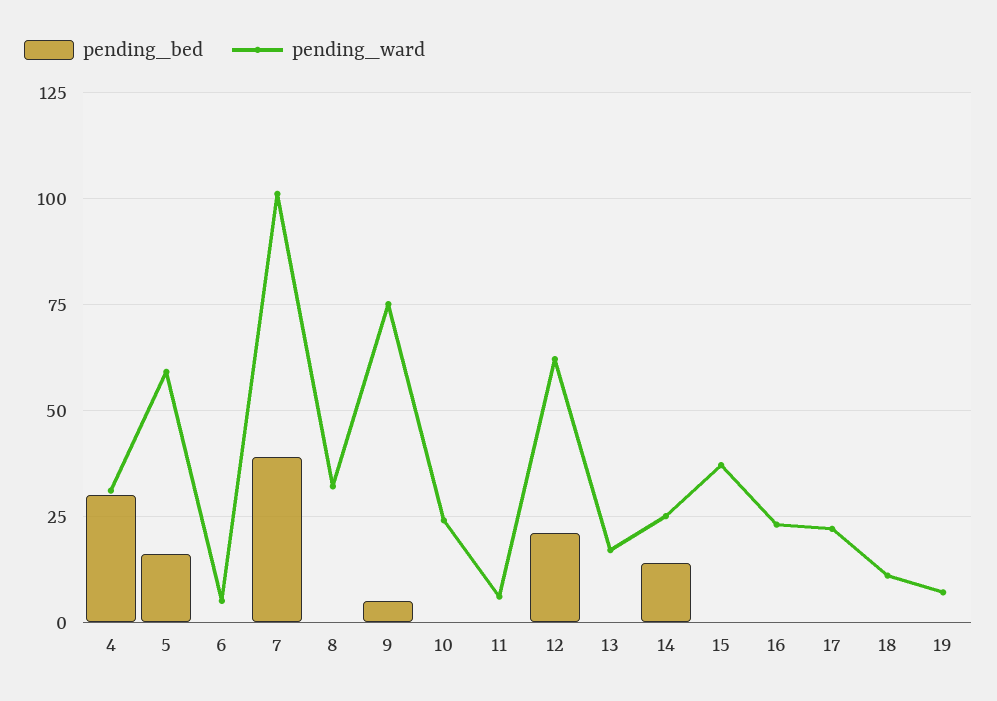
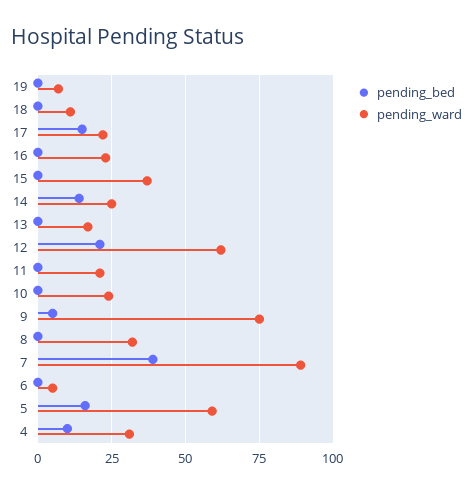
pending_bed, 4: 30 -> 10
pending_ward, 7: 100 -> 90
pending_ward, 11: 5 -> 20
pending_bed, 17: 0 -> 15

